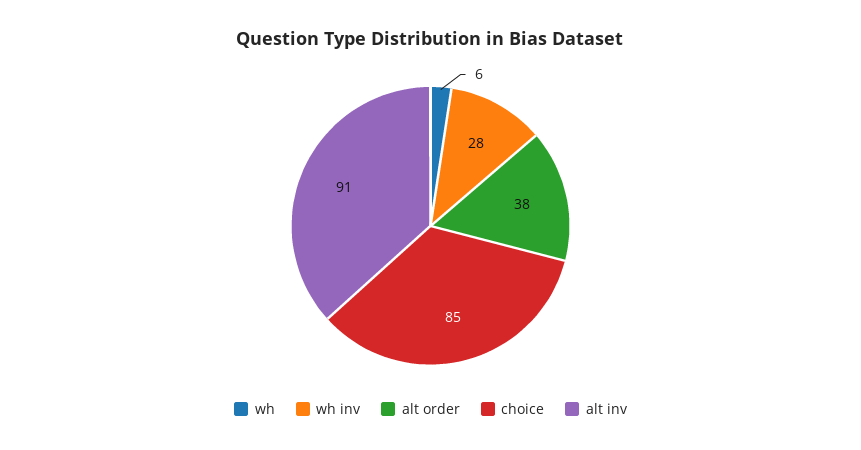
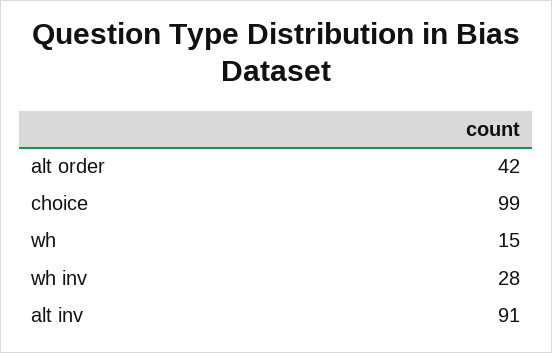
wh: 6 -> 15
alt order: 38 -> 42
choice: 85 -> 99

